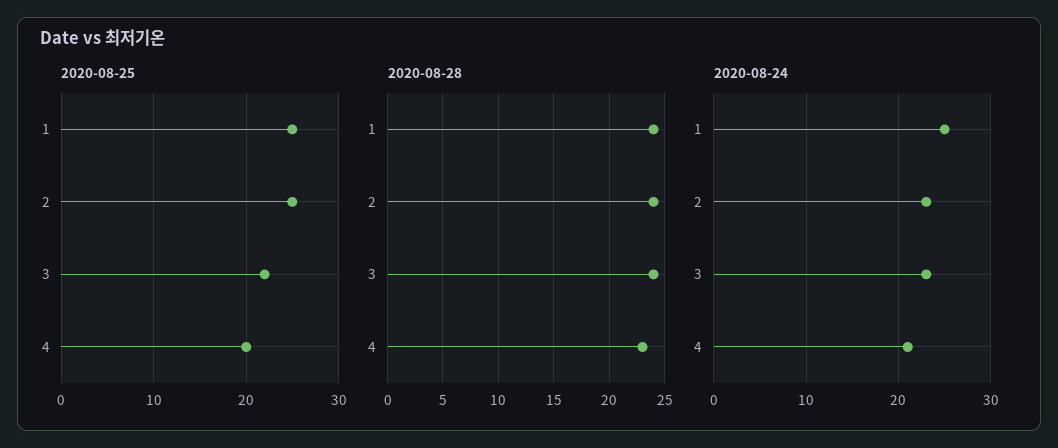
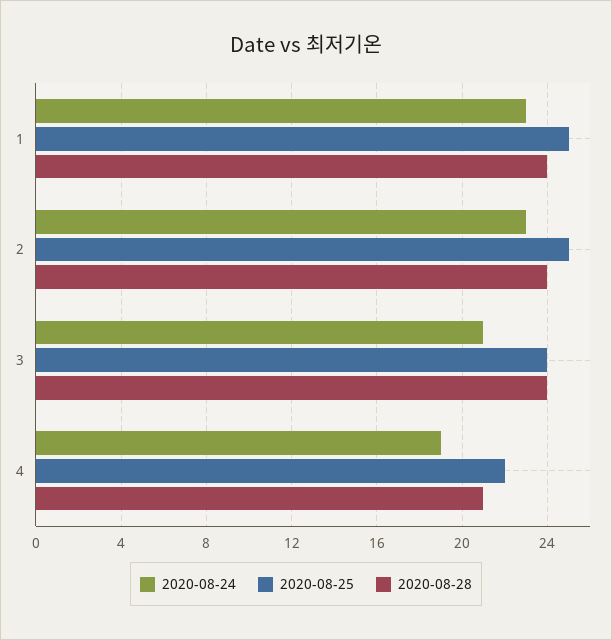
2020-08-25, 3: 22 -> 24
2020-08-25, 4: 20 -> 22
2020-08-28, 4: 23 -> 21
2020-08-24, 1: 25 -> 23
2020-08-24, 3: 23 -> 21
2020-08-24, 4: 21 -> 19

